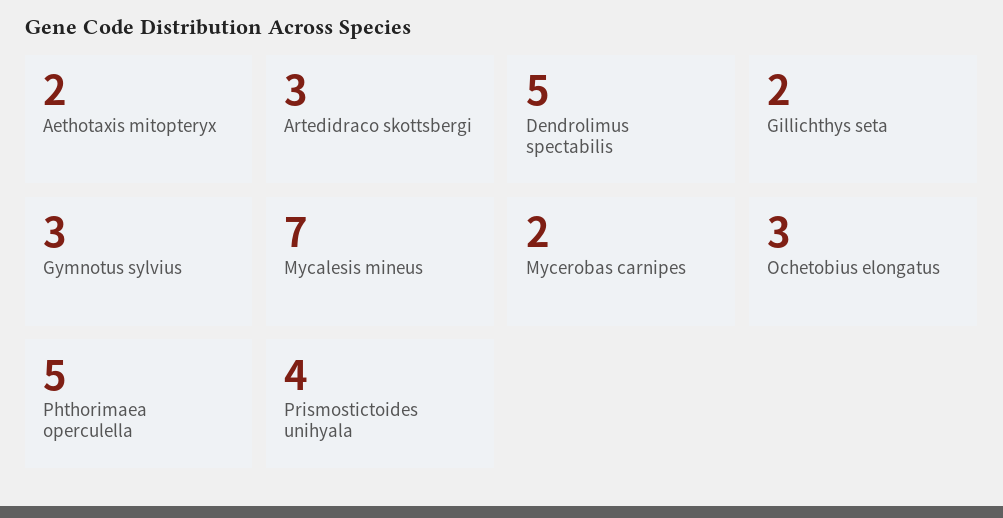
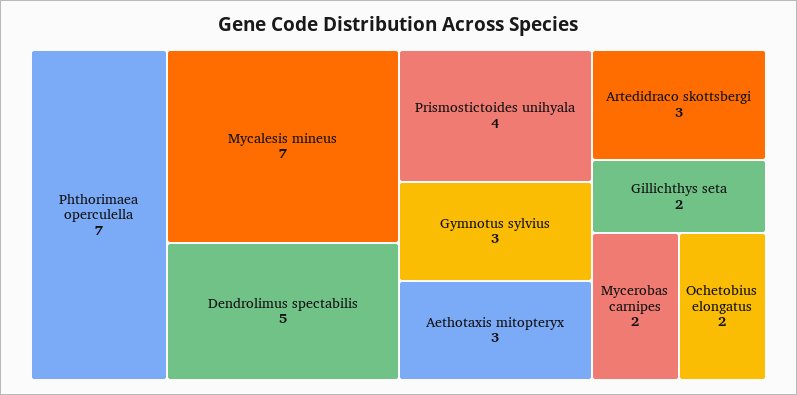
Aethotaxis mitopteryx: 2 -> 3
Ochetobius elongatus: 3 -> 2
Phthorimaea operculella: 5 -> 7

